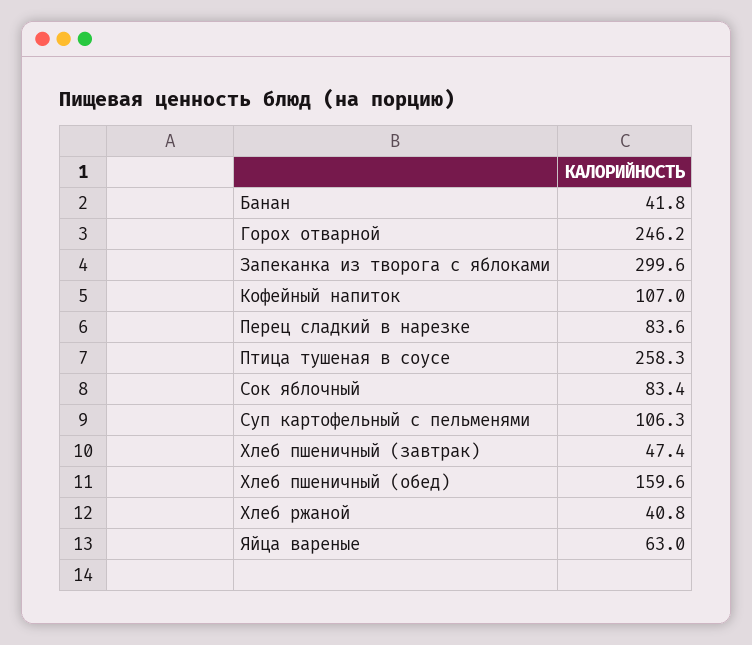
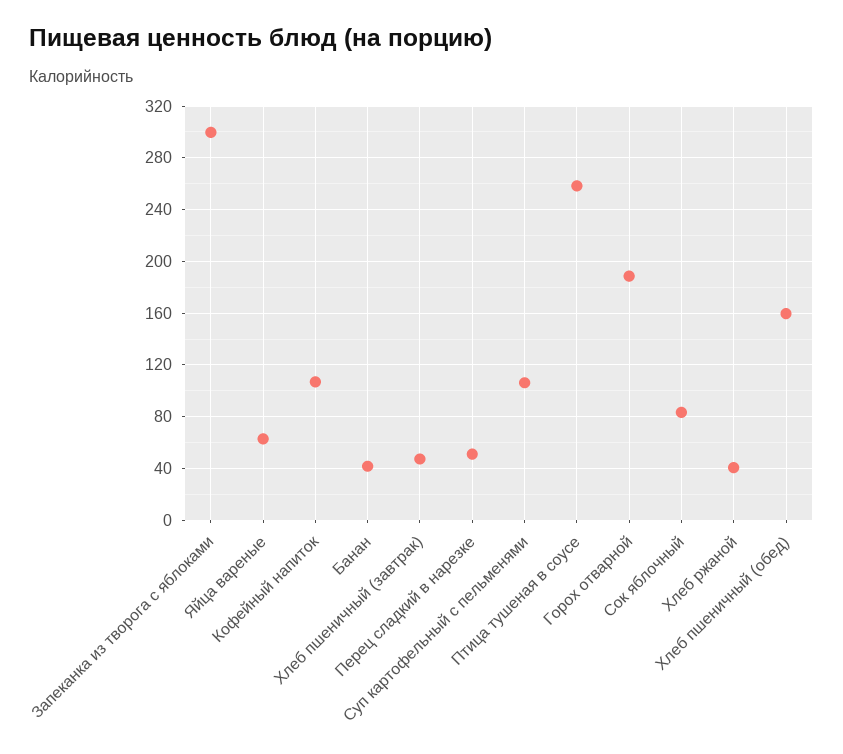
Горох отварной: 246.2 -> 190
Перец сладкий в нарезке: 83.6 -> 50

